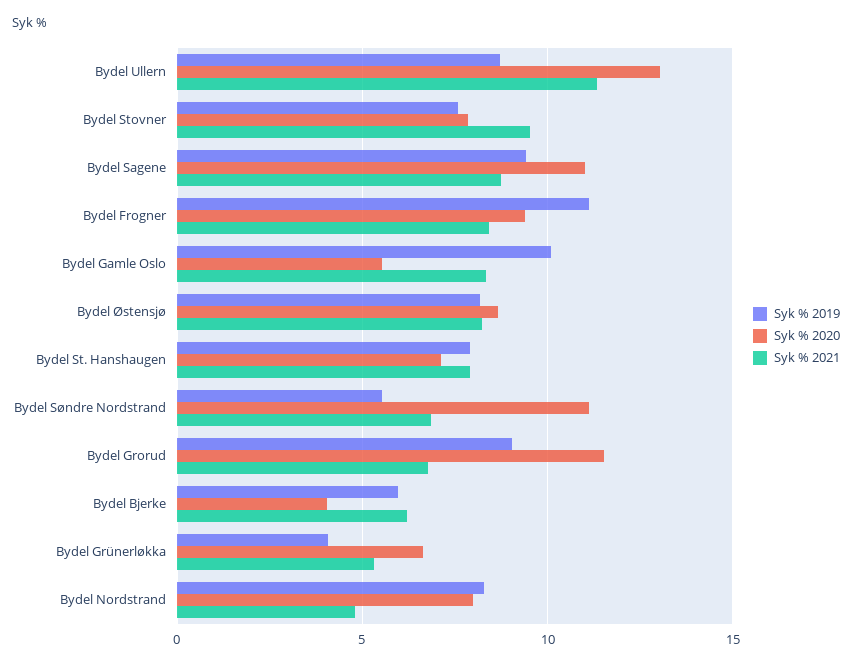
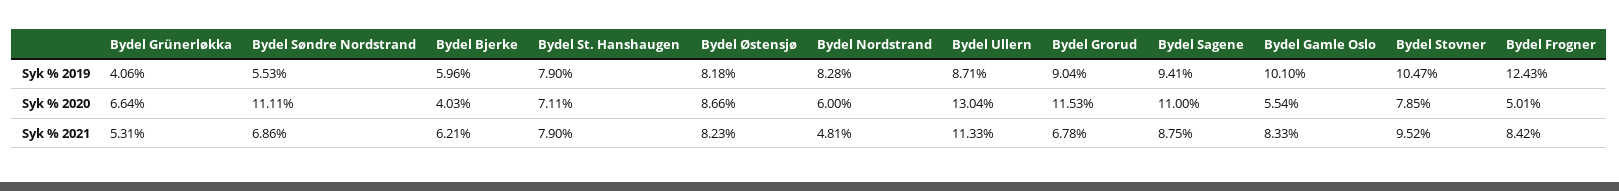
Syk % 2019, Bydel Stovner: 7.5 -> 10.47
Syk % 2019, Bydel Frogner: 11 -> 12.43
Syk % 2020, Bydel Frogner: 9.5 -> 5.01
Syk % 2020, Bydel Nordstrand: 8 -> 6

